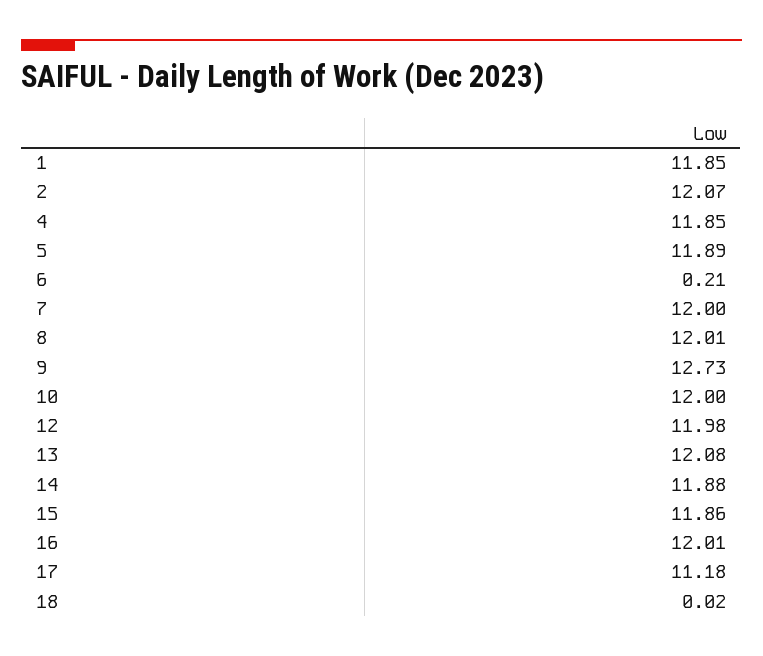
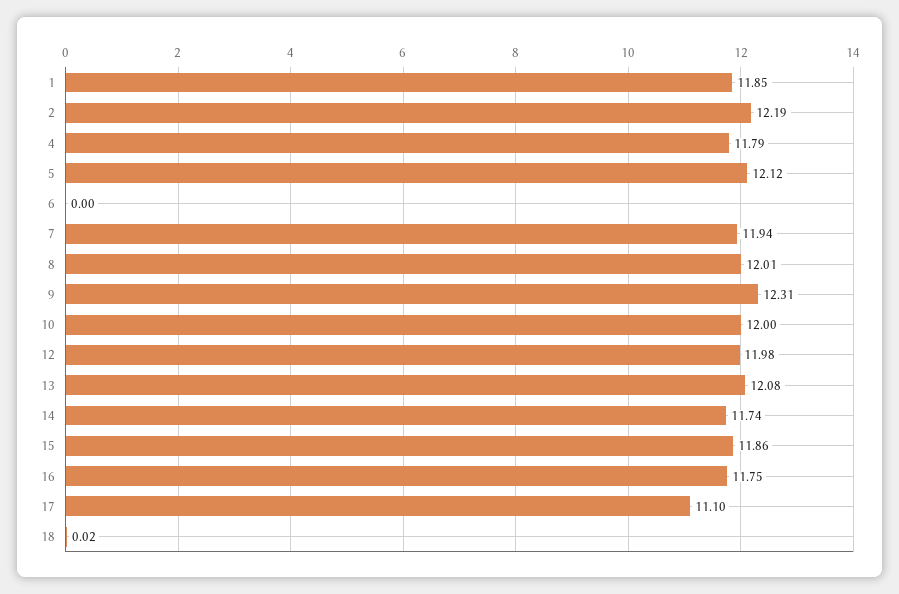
2: 12.07 -> 12.19
4: 11.85 -> 11.79
5: 11.89 -> 12.12
6: 0.21 -> 0
7: 12 -> 11.94
9: 12.73 -> 12.31
14: 11.88 -> 11.74
16: 12.01 -> 11.75
17: 11.18 -> 11.1

